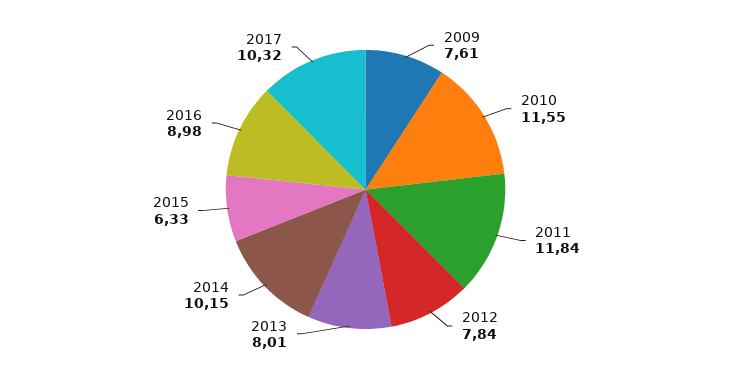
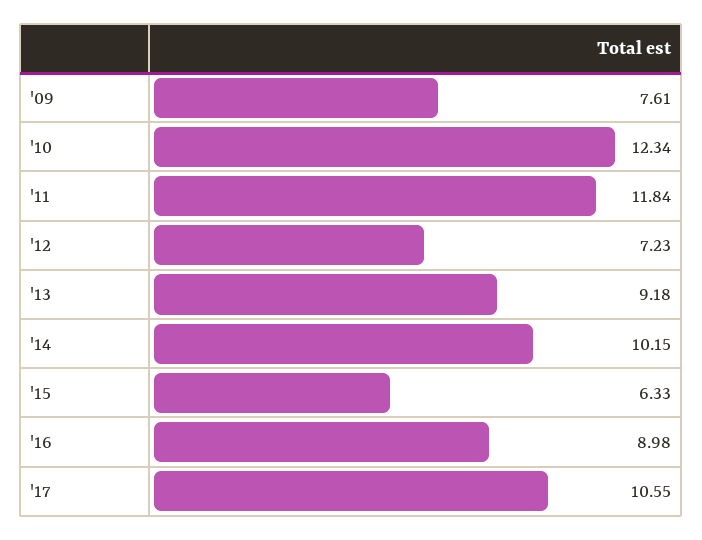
2010: 11.55 -> 12.34
2012: 7.84 -> 7.23
2013: 8.01 -> 9.18
2017: 10.32 -> 10.55

